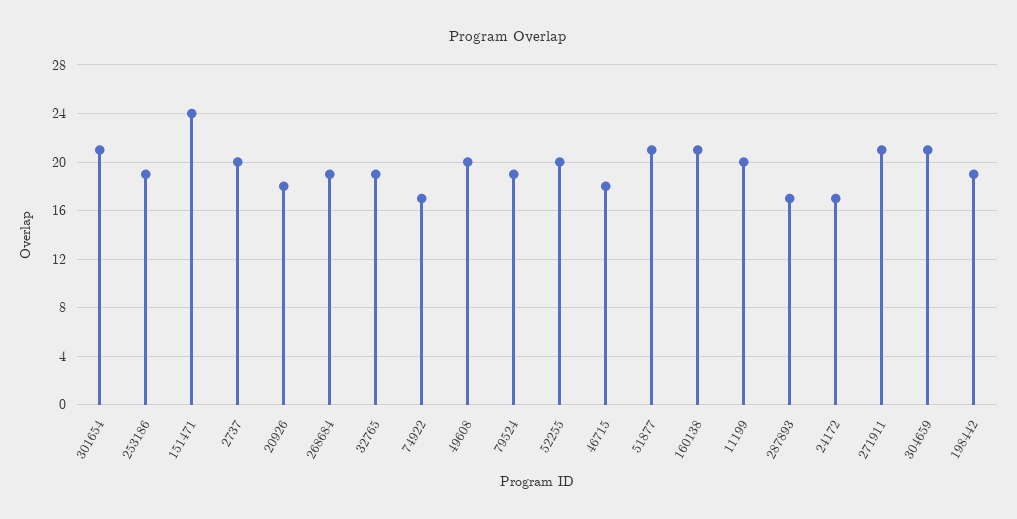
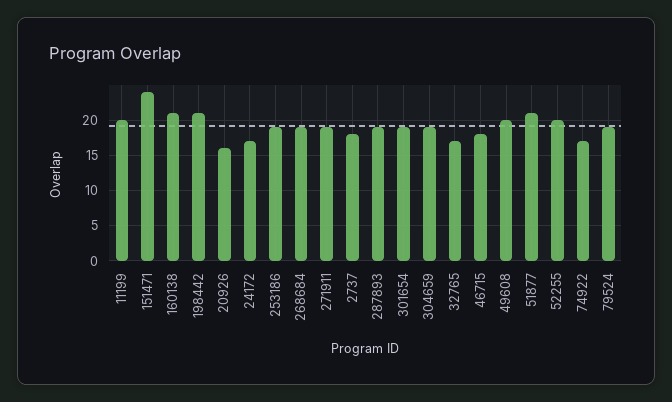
301654: 21 -> 19
2737: 20 -> 18
20926: 18 -> 16
32765: 19 -> 17
287893: 17 -> 19
271911: 21 -> 19
304659: 21 -> 19
198442: 19 -> 21

